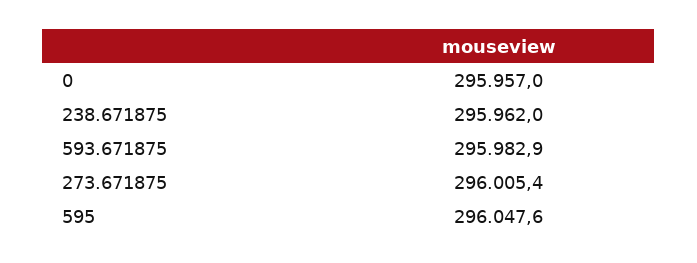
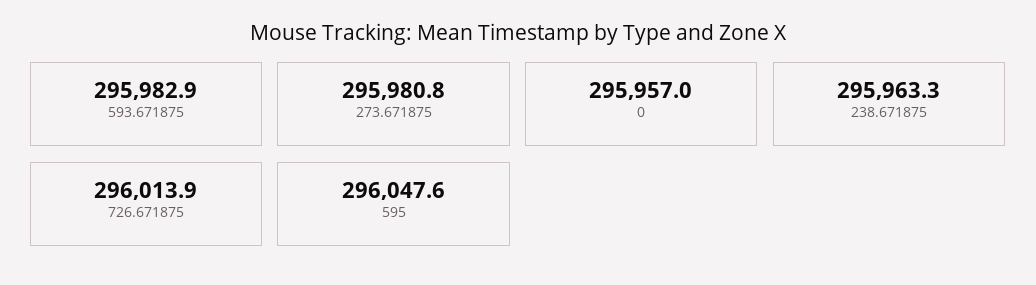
238.671875: 295962 -> 295963.3
273.671875: 296005.4 -> 295980.8
726.671875: none -> 296013.9

